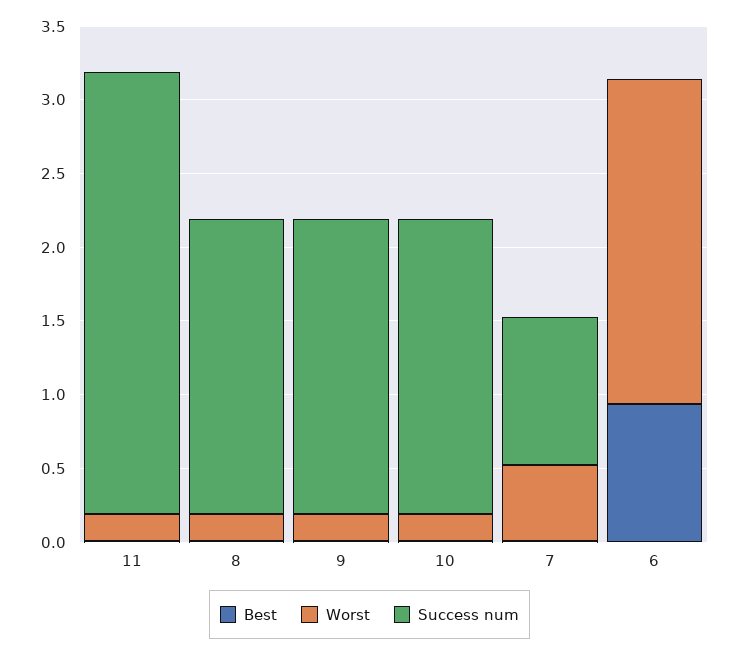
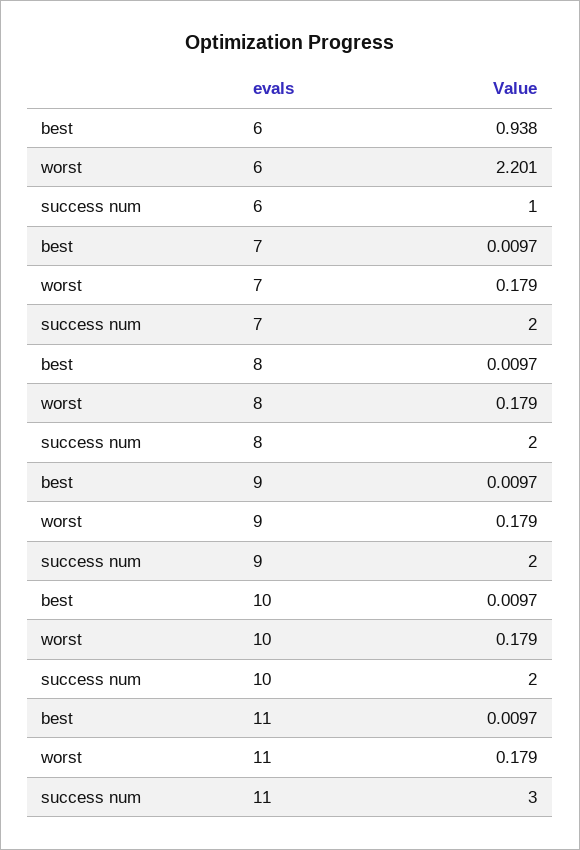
Worst, 7: 0.5 -> 0.179
Success num, 7: 1 -> 2
Success num, 6: 0 -> 1

